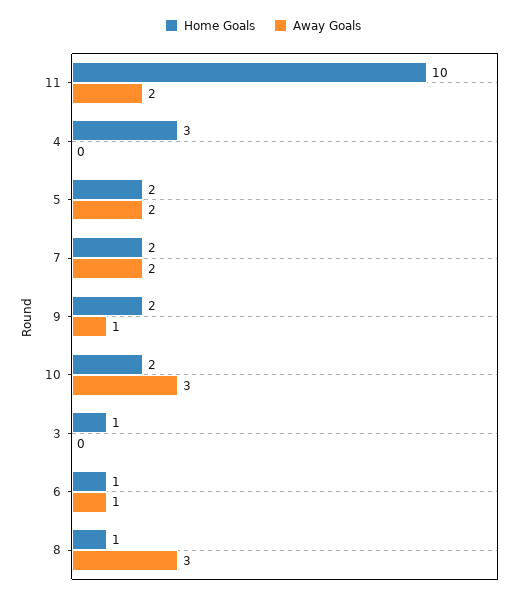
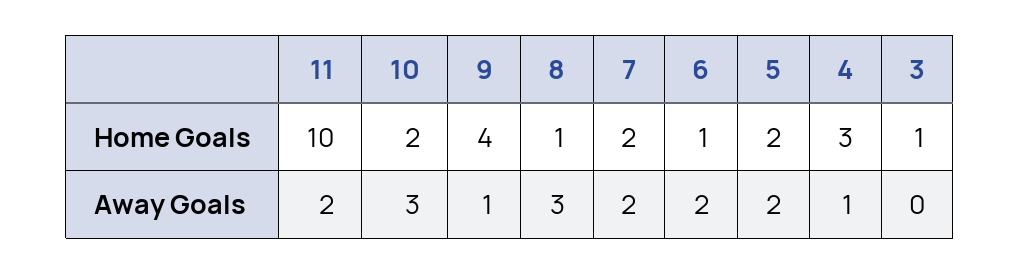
Away Goals, 4: 0 -> 1
Home Goals, 9: 2 -> 4
Away Goals, 6: 1 -> 2

